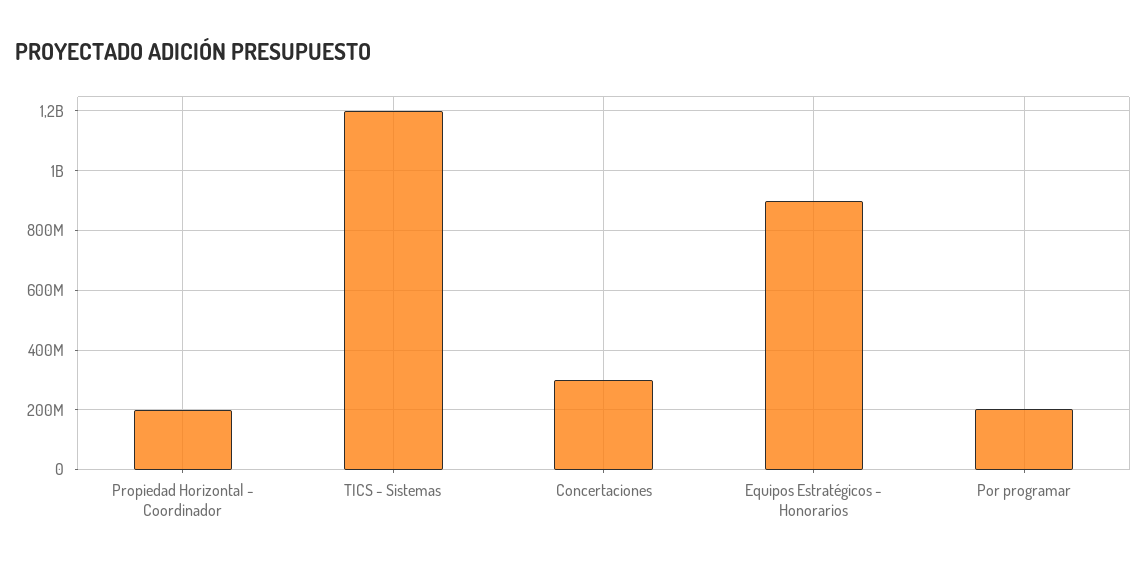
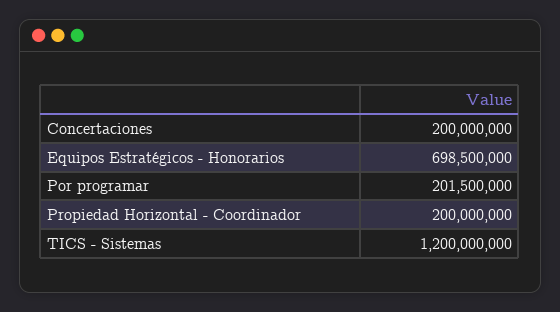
Concertaciones: 300000000 -> 200000000
Equipos Estratégicos - Honorarios: 900000000 -> 698500000

